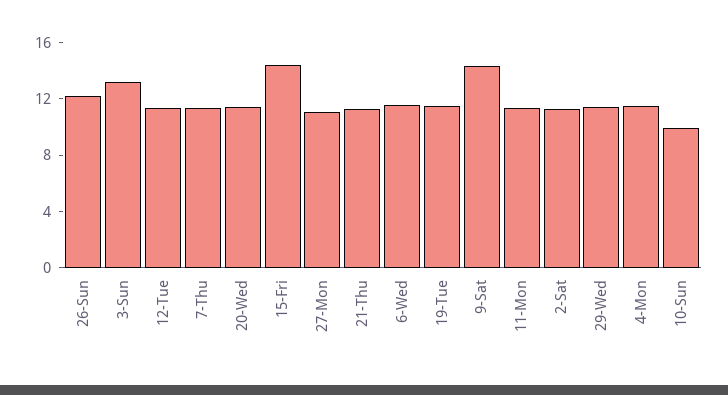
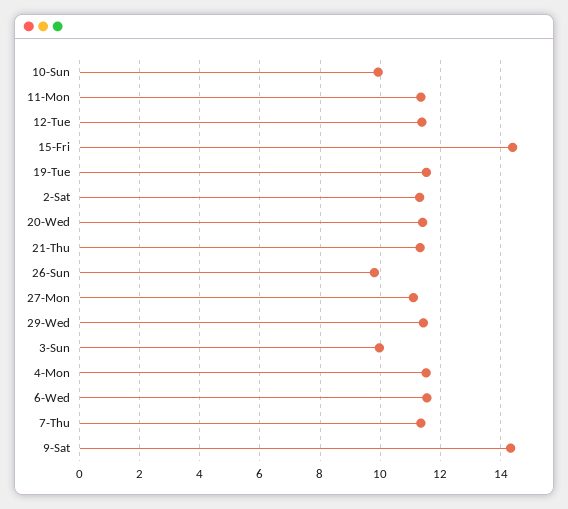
26-Sun: 12 -> 9.8
3-Sun: 13 -> 10

